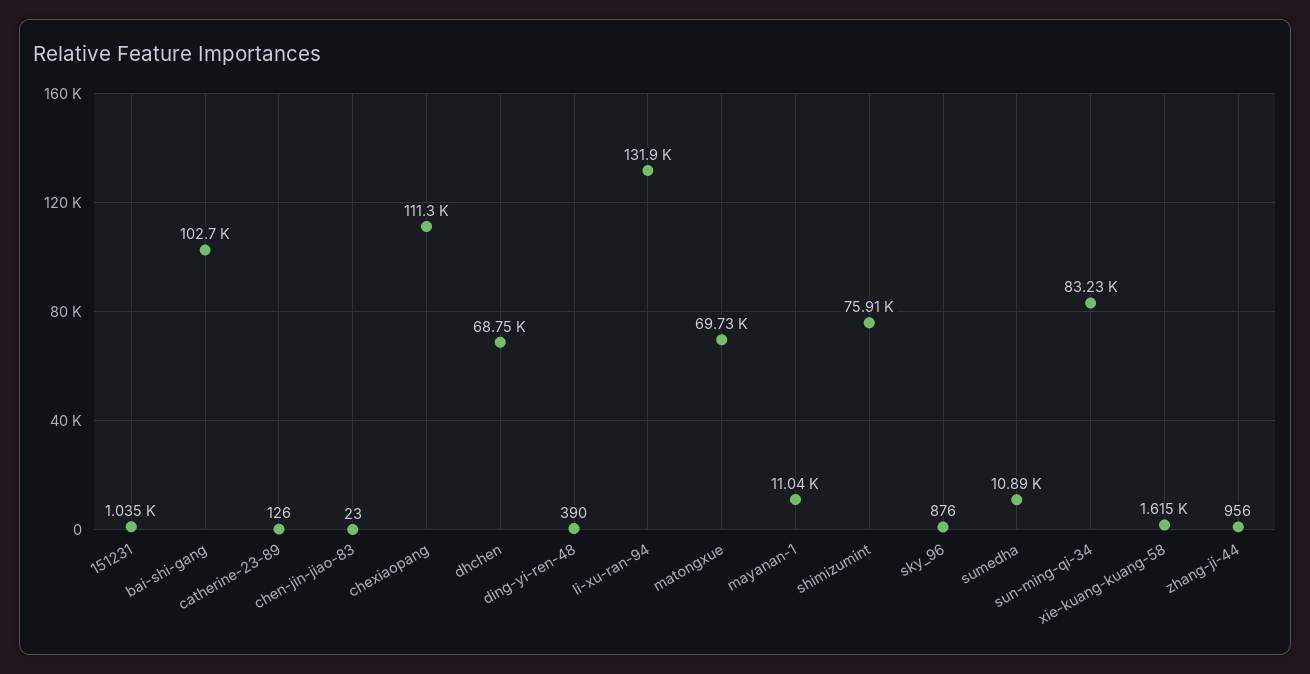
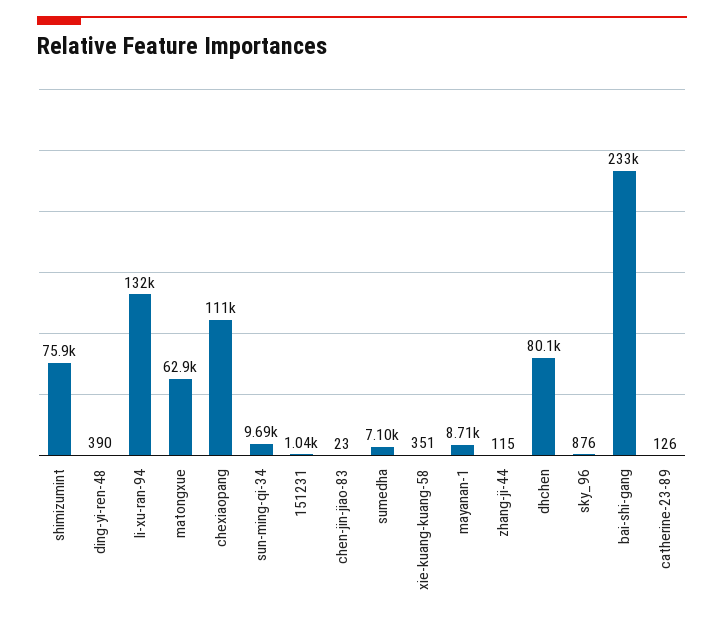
bai-shi-gang: 102700 -> 233000
dhchen: 68750 -> 80100
matongxue: 69730 -> 62900
mayanan-1: 11040 -> 8710
sumedha: 10890 -> 7100
sun-ming-qi-34: 83230 -> 9690
xie-kuang-kuang-58: 1615 -> 351
zhang-ji-44: 956 -> 115

